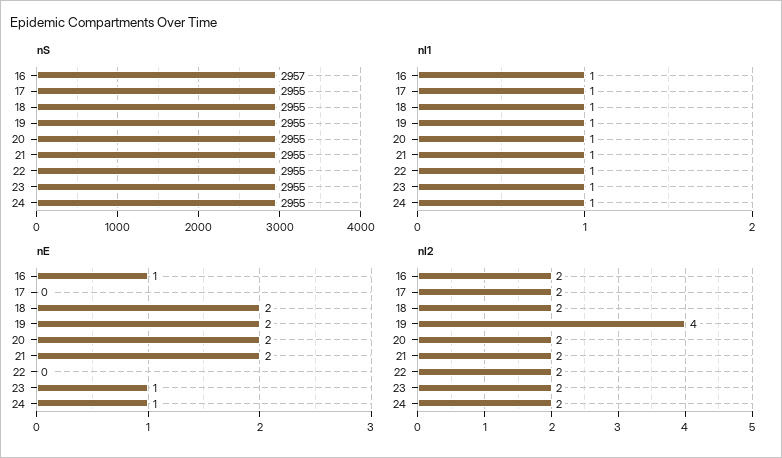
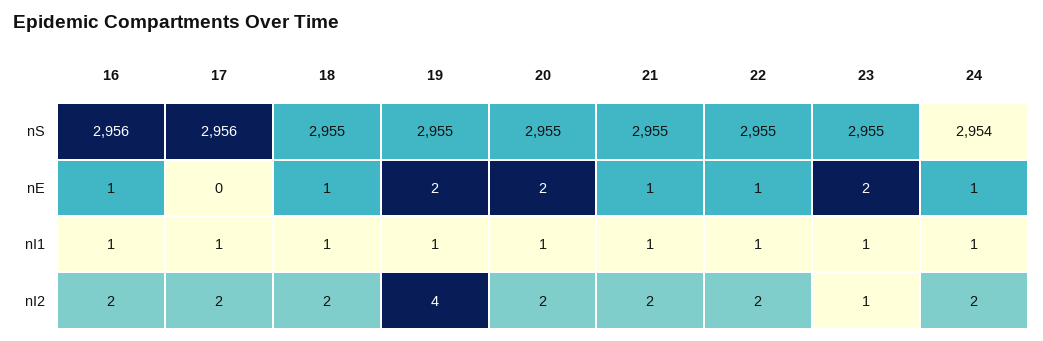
nS, 16: 2957 -> 2956
nS, 17: 2955 -> 2956
nS, 24: 2955 -> 2954
nE, 18: 2 -> 1
nE, 21: 2 -> 1
nE, 22: 0 -> 1
nE, 23: 1 -> 2
nI2, 23: 2 -> 1

